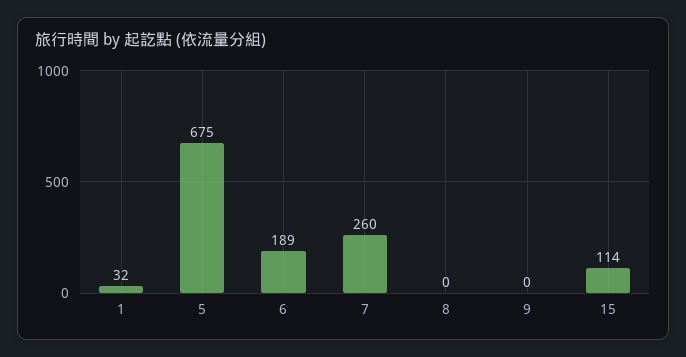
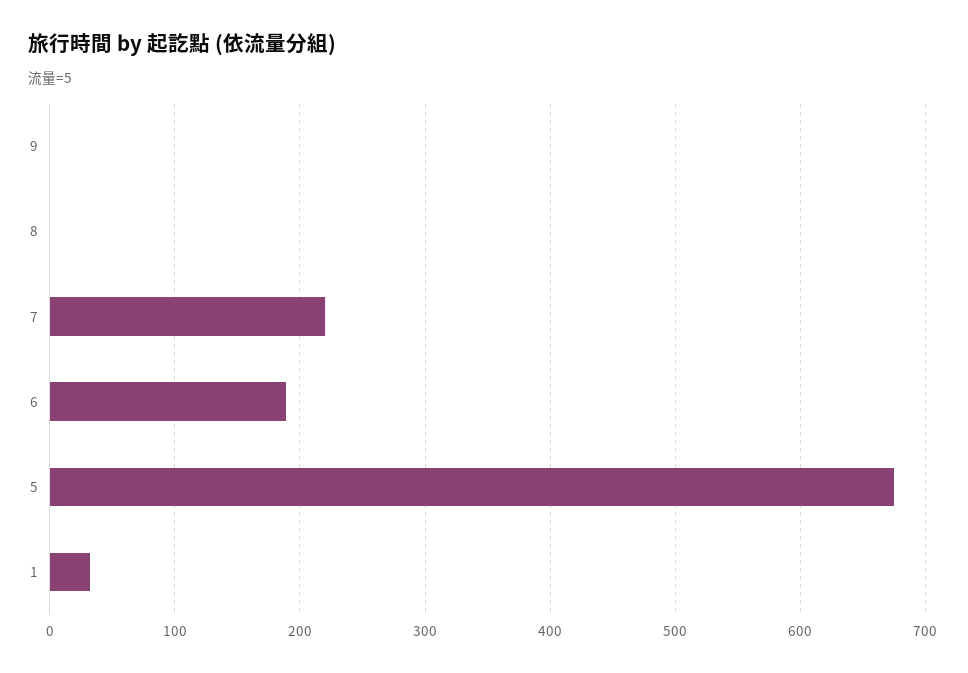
7: 260 -> 220
15: 114 -> none

